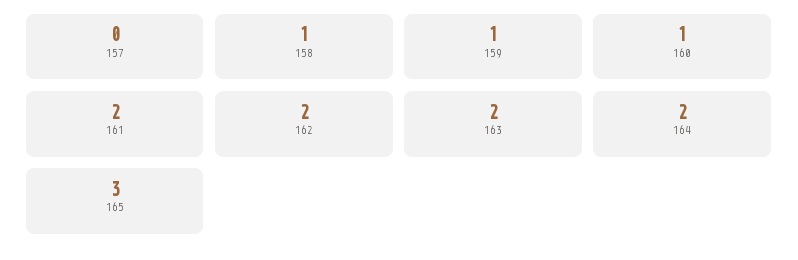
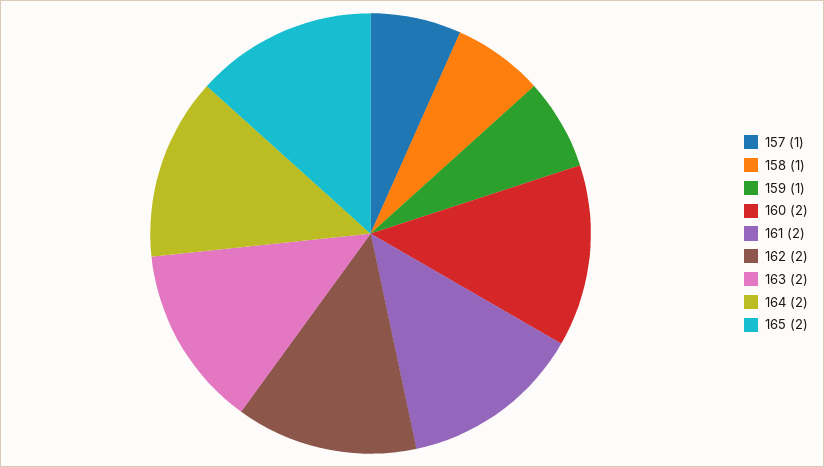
157: 0 -> 1
160: 1 -> 2
165: 3 -> 2

